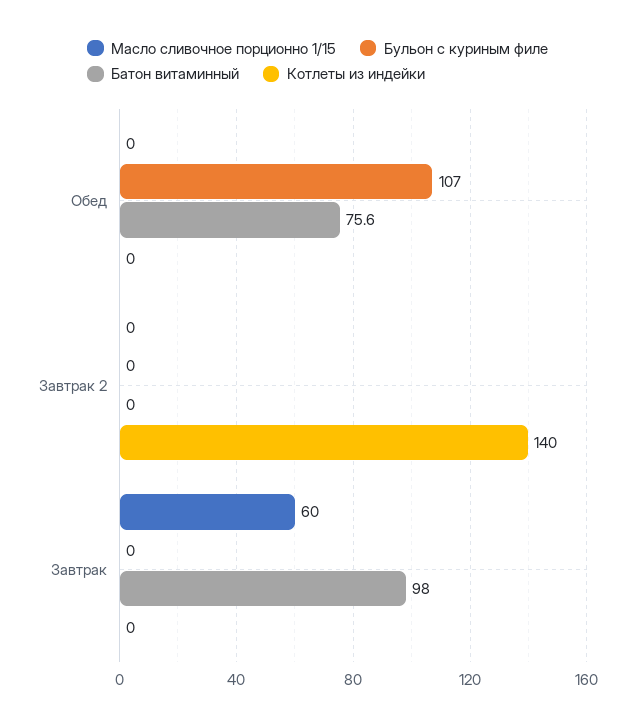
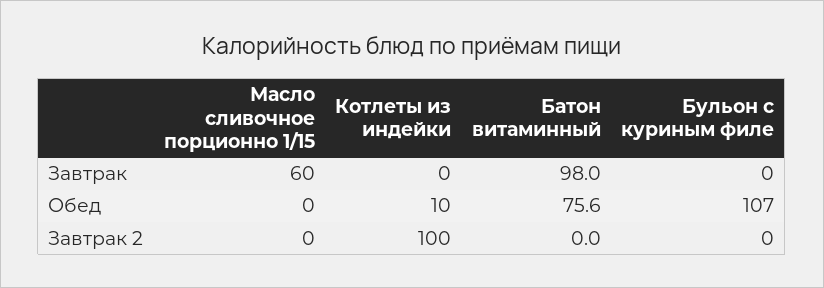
Котлеты из индейки, Обед: 0 -> 10
Котлеты из индейки, Завтрак 2: 140 -> 100

